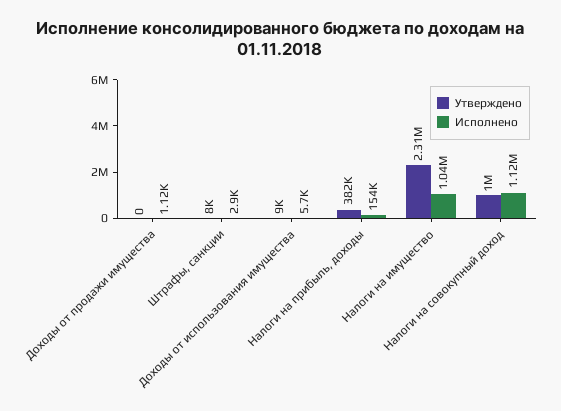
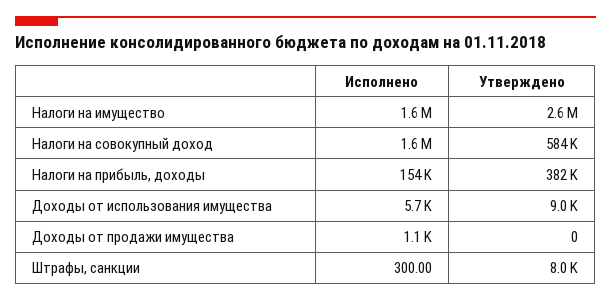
Исполнено, Штрафы, санкции: 2900 -> 300
Утверждено, Налоги на имущество: 2310000 -> 2600000
Исполнено, Налоги на имущество: 1040000 -> 1600000
Утверждено, Налоги на совокупный доход: 1000000 -> 584000
Исполнено, Налоги на совокупный доход: 1120000 -> 1600000

